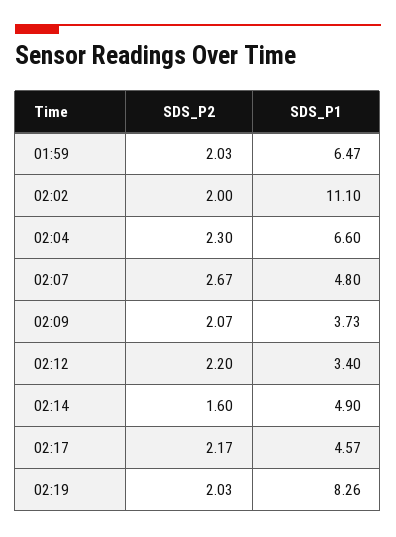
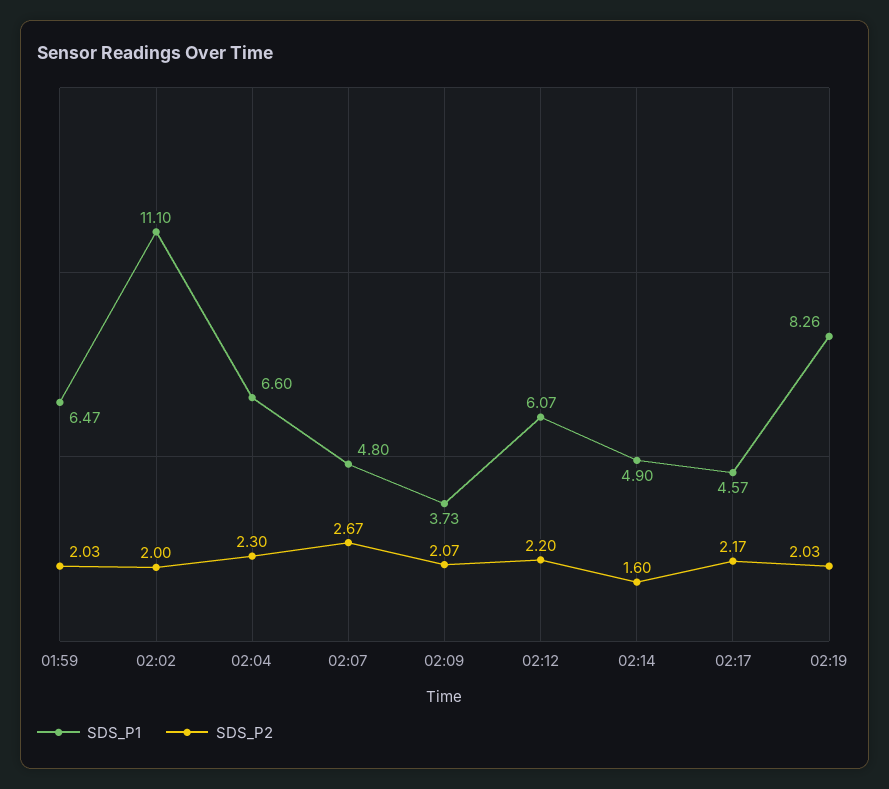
SDS_P1, 02:12: 3.4 -> 6.07

